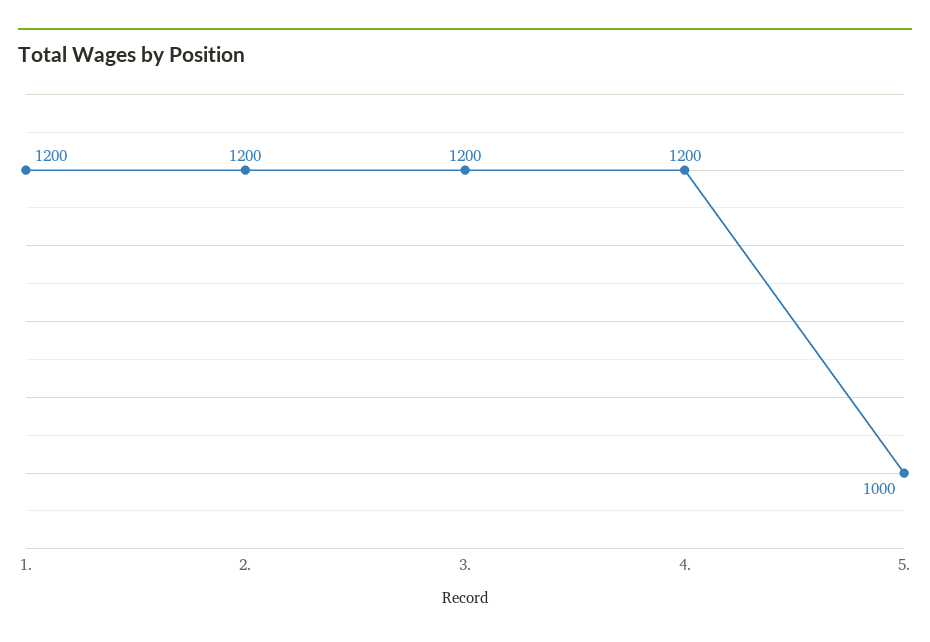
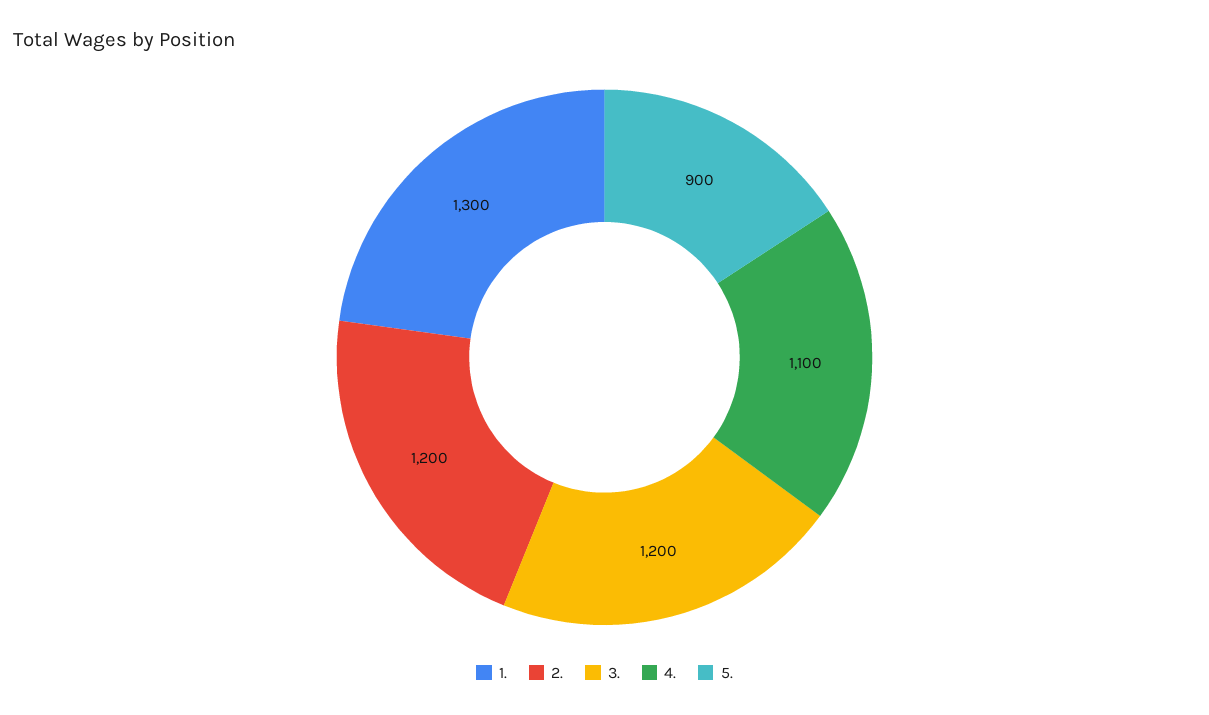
1.: 1200 -> 1300
4.: 1200 -> 1100
5.: 1000 -> 900

